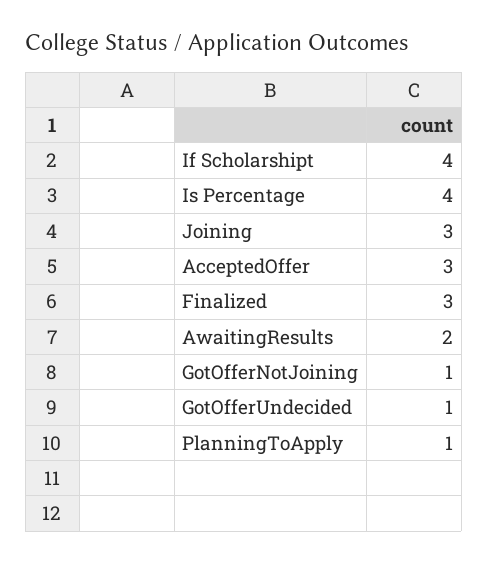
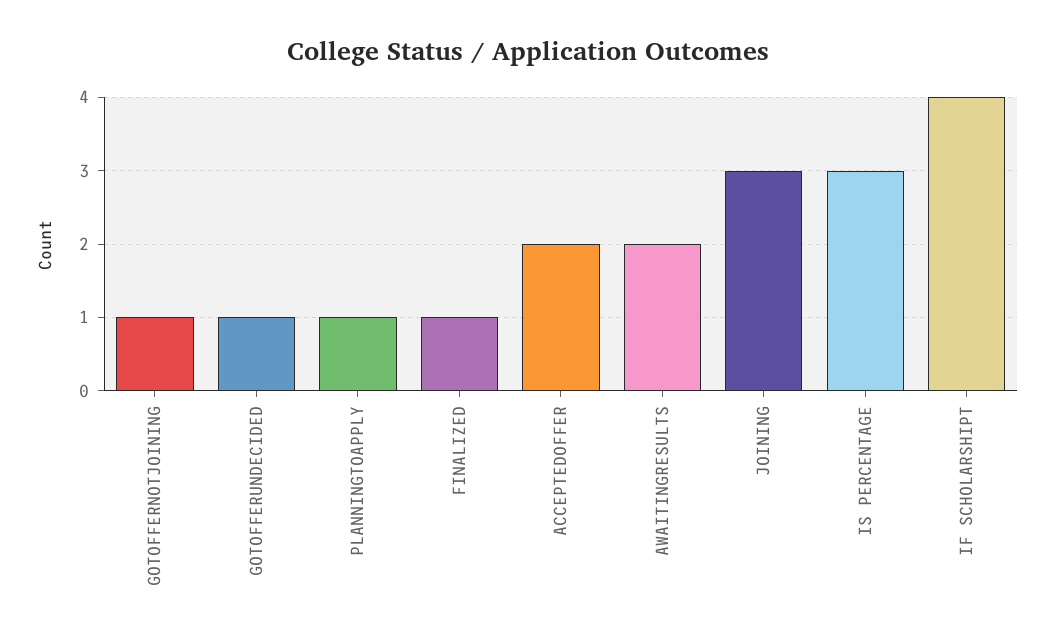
Is Percentage: 4 -> 3
AcceptedOffer: 3 -> 2
Finalized: 3 -> 1

